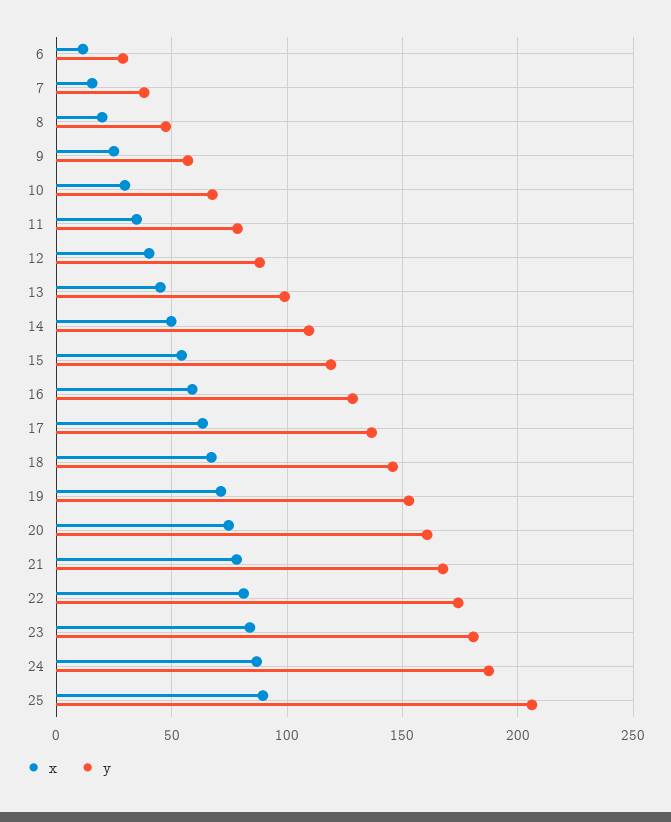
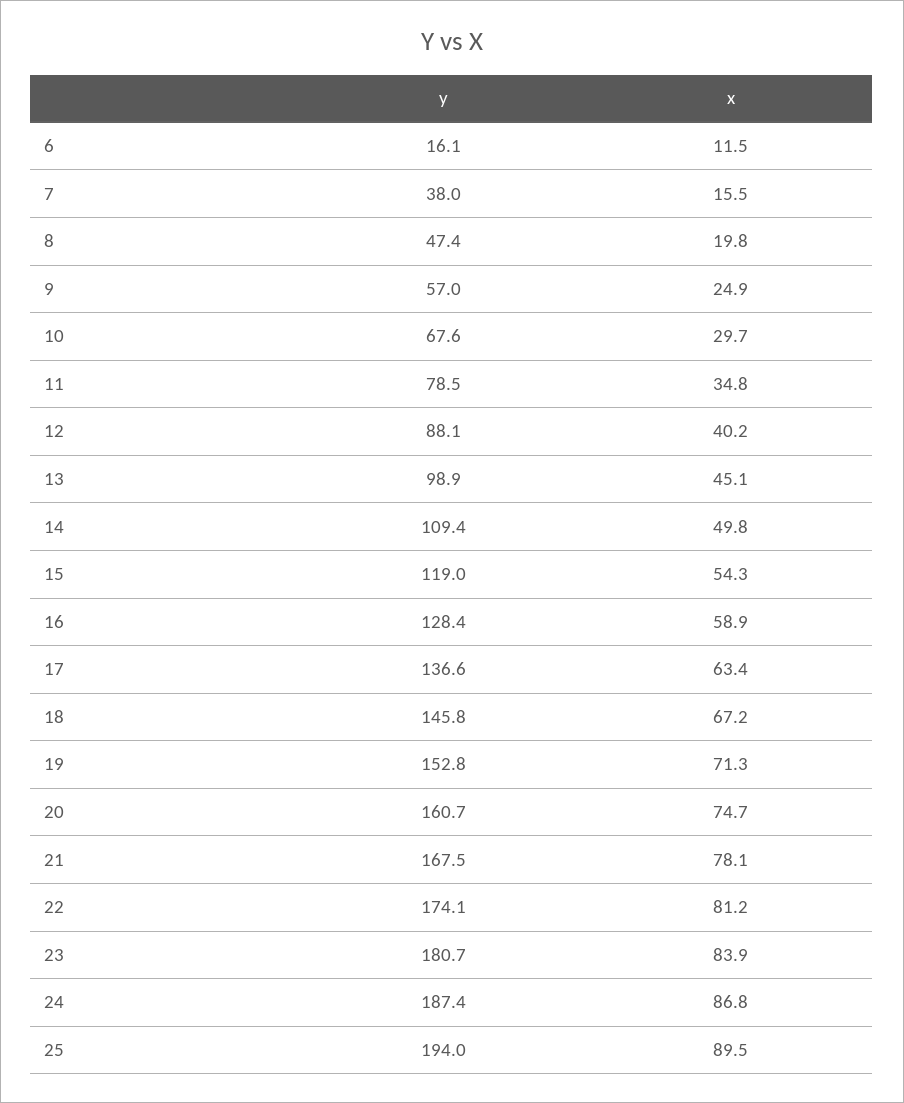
y, 6: 30 -> 16.1
y, 25: 205 -> 194

